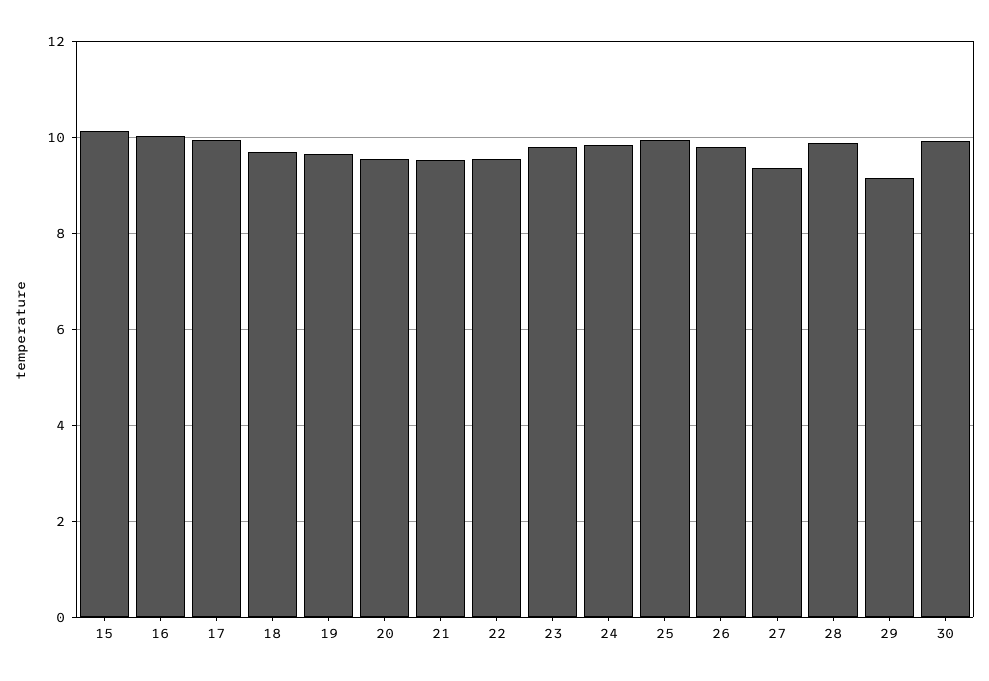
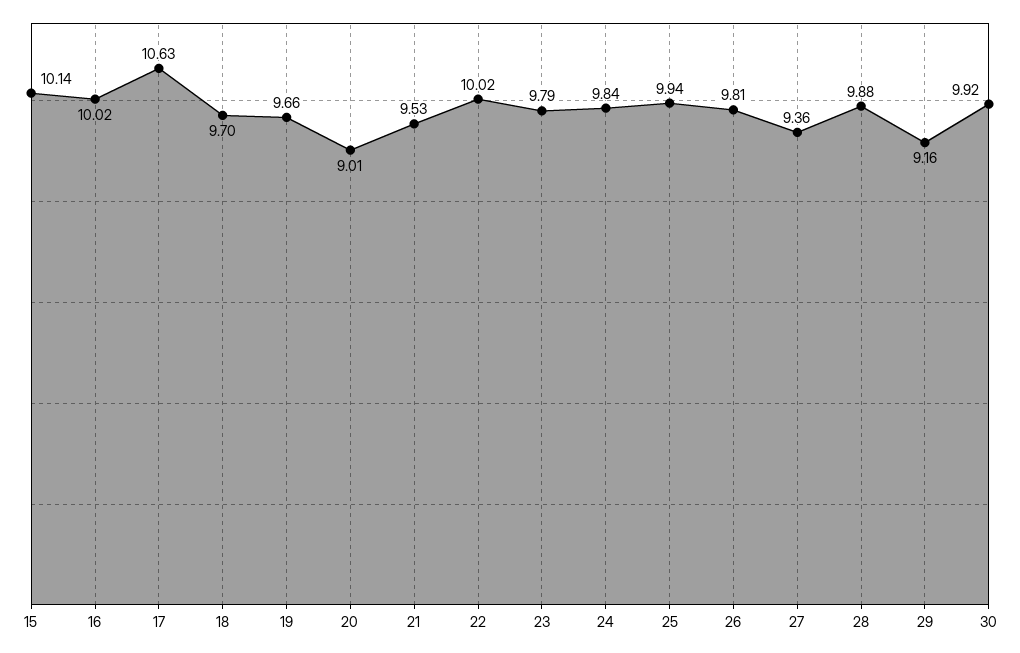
17: 10 -> 10.63
20: 9.6 -> 9.01
22: 9.6 -> 10.02

